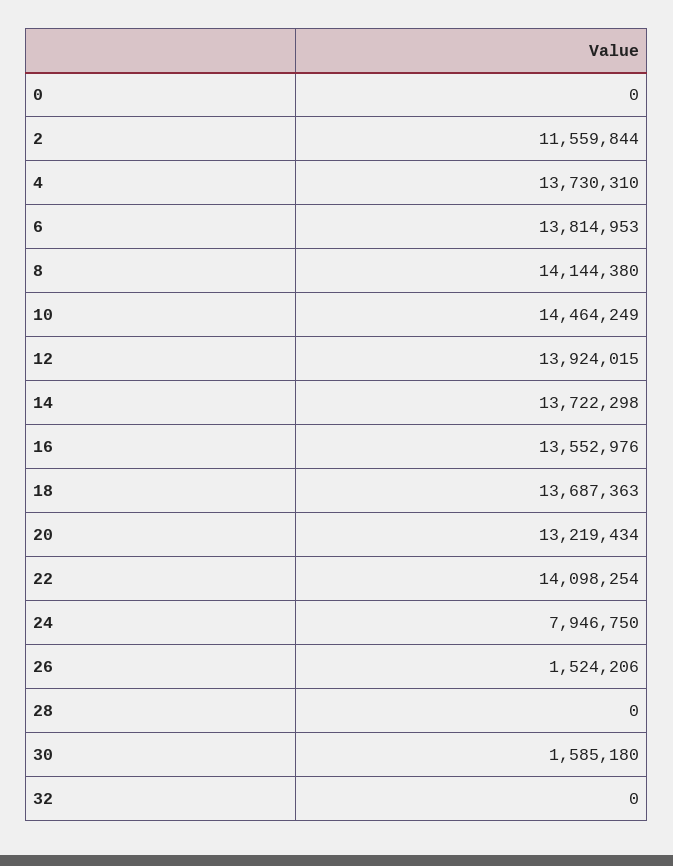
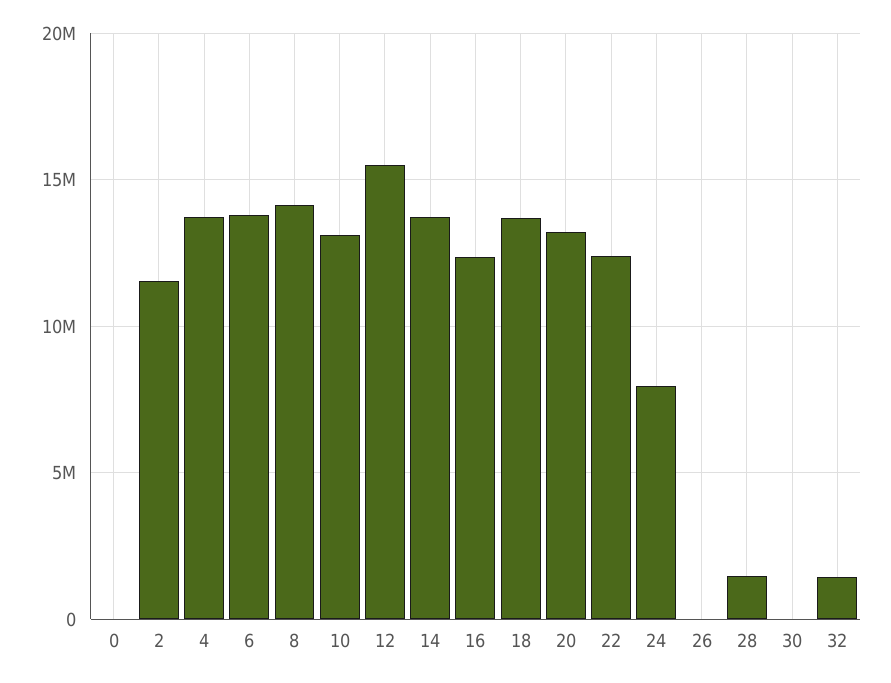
10: 14464249 -> 13000000
12: 13924015 -> 15500000
16: 13552976 -> 12500000
22: 14098254 -> 12500000
26: 1524206 -> 0
28: 0 -> 1500000
30: 1585180 -> 0
32: 0 -> 1500000

